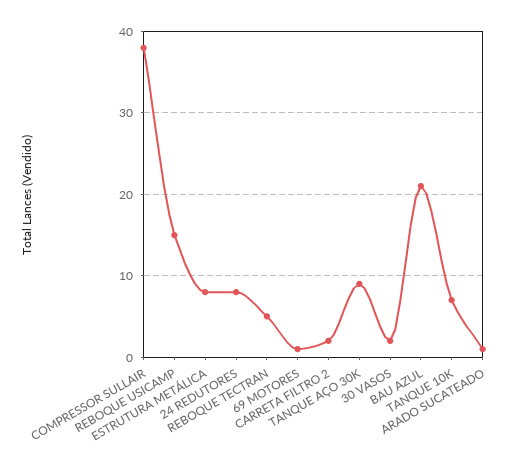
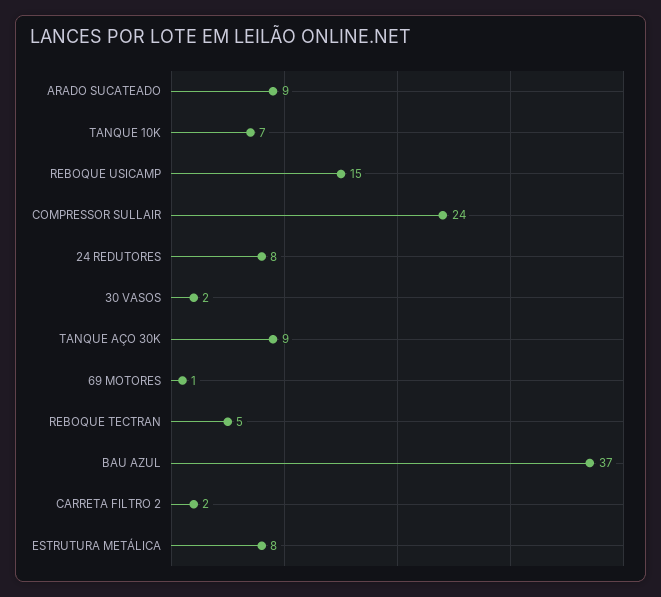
COMPRESSOR SULLAIR: 38 -> 24
BAU AZUL: 21 -> 37
ARADO SUCATEADO: 1 -> 9

